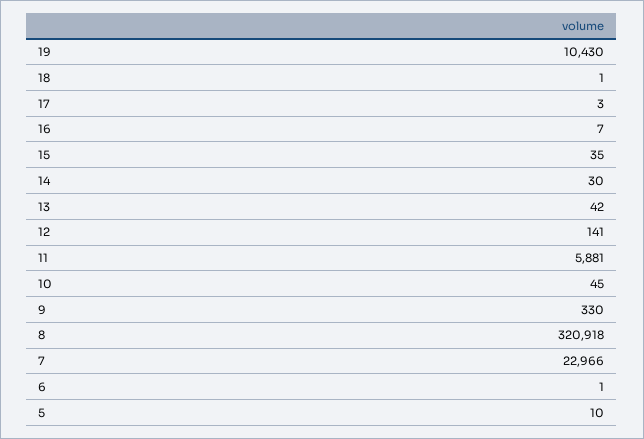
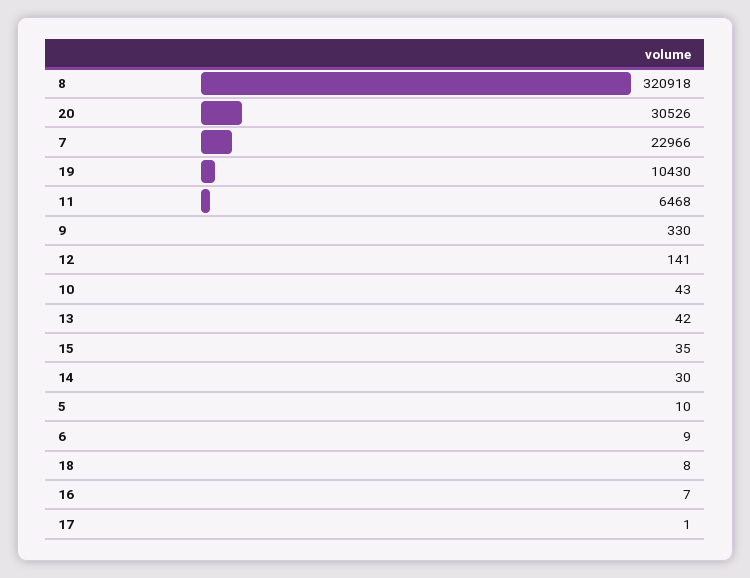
18: 1 -> 8
17: 3 -> 1
11: 5881 -> 6468
10: 45 -> 43
6: 1 -> 9
20: none -> 30526

